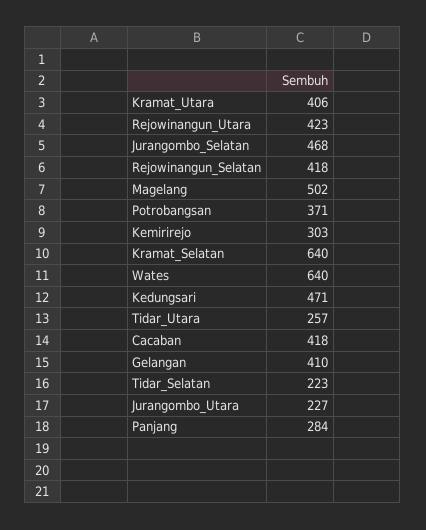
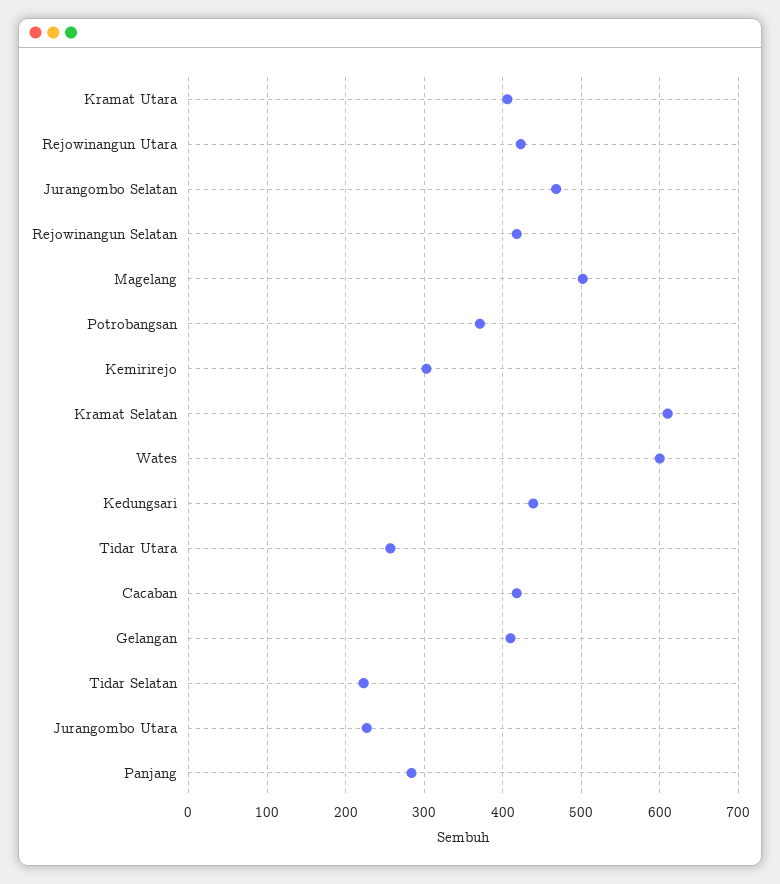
Kramat_Selatan: 640 -> 610
Wates: 640 -> 600
Kedungsari: 471 -> 440

